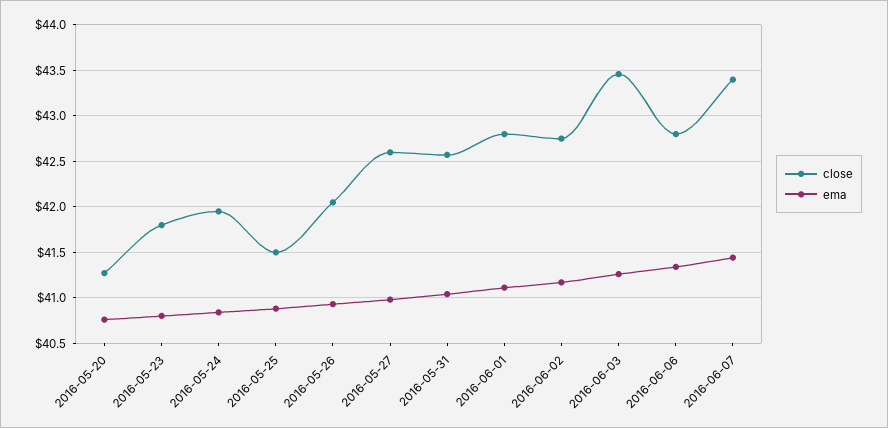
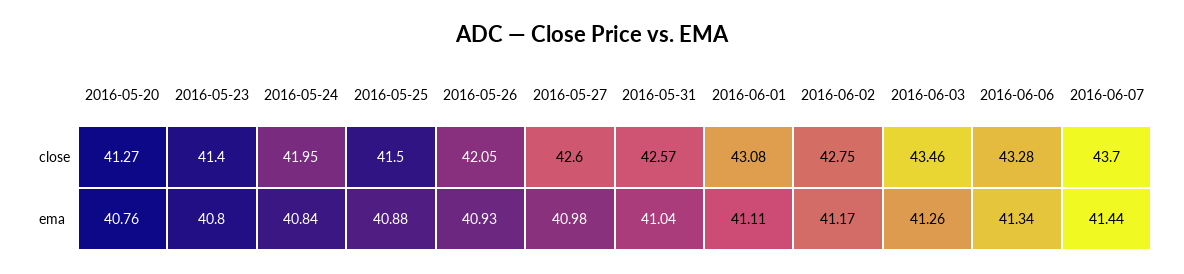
close, 2016-05-23: 41.8 -> 41.4
close, 2016-06-01: 42.8 -> 43.08
close, 2016-06-06: 42.8 -> 43.28
close, 2016-06-07: 43.4 -> 43.7

